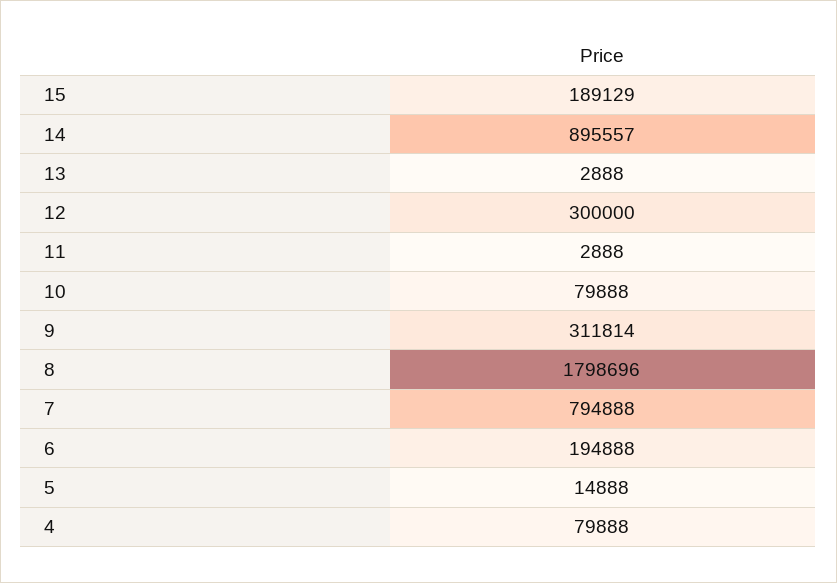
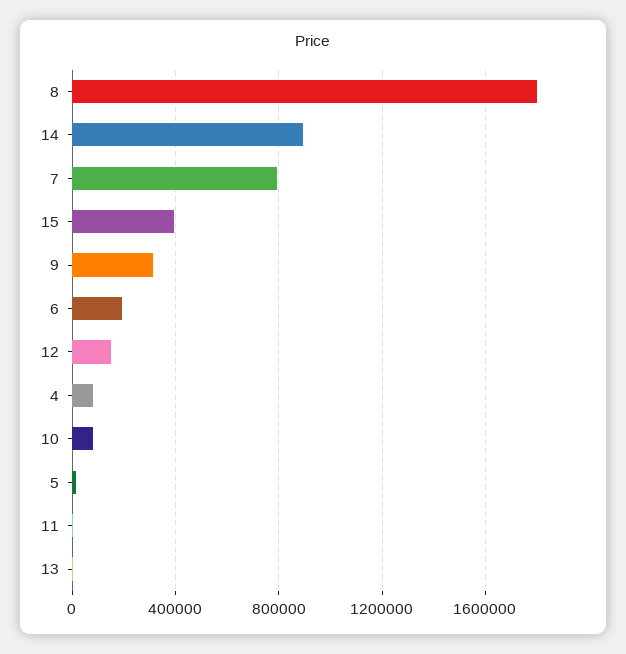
15: 189129 -> 400000
12: 300000 -> 150000

